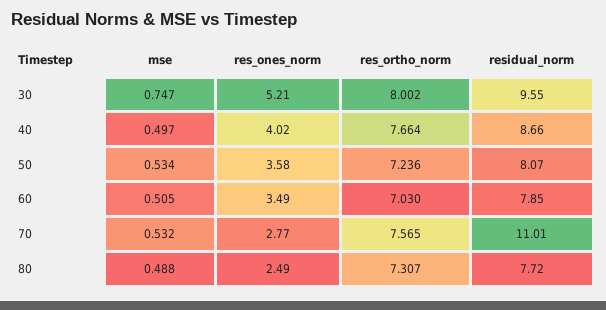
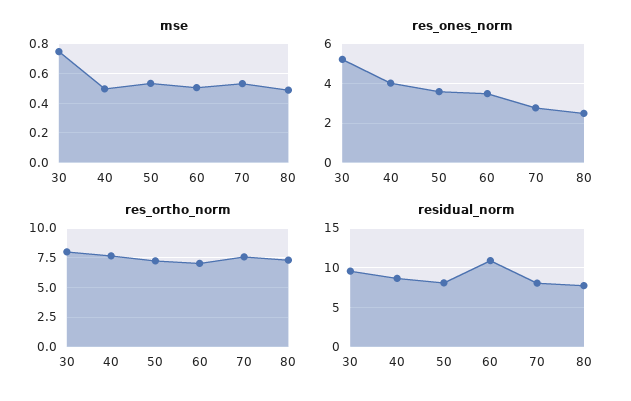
residual_norm, 60: 7.85 -> 11
residual_norm, 70: 11.01 -> 8

